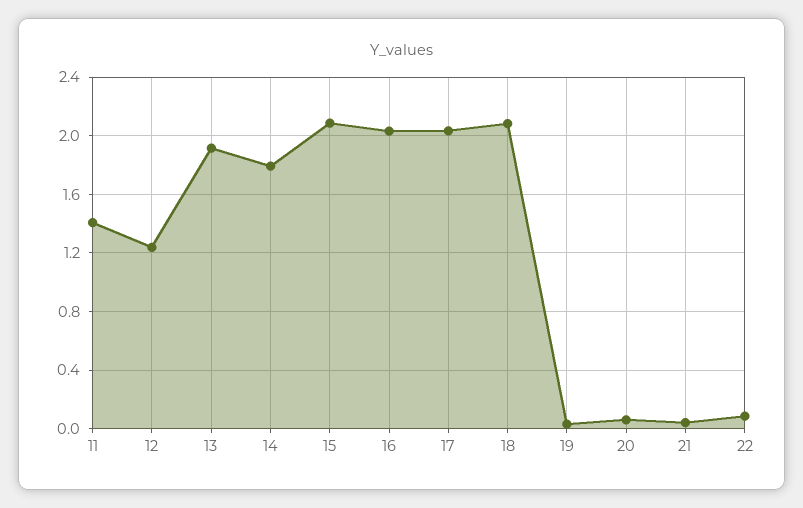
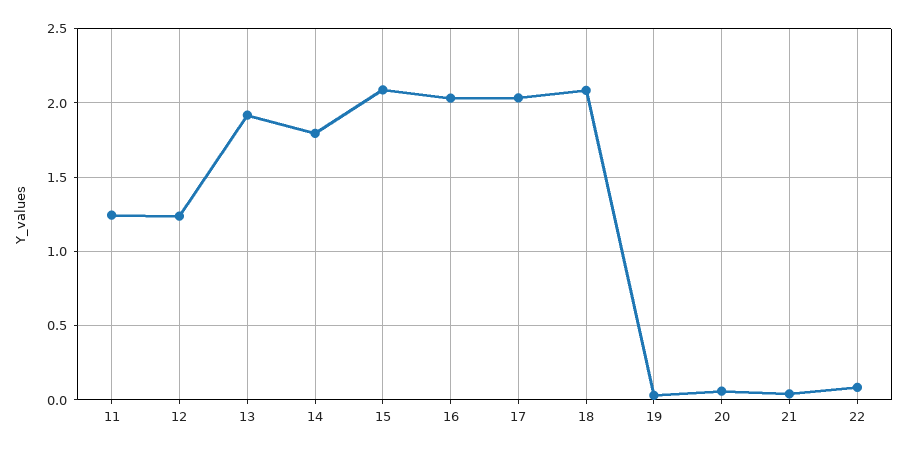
11: 1.4 -> 1.25

